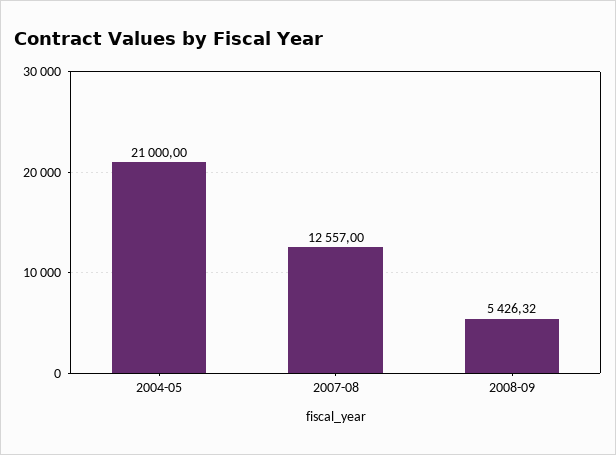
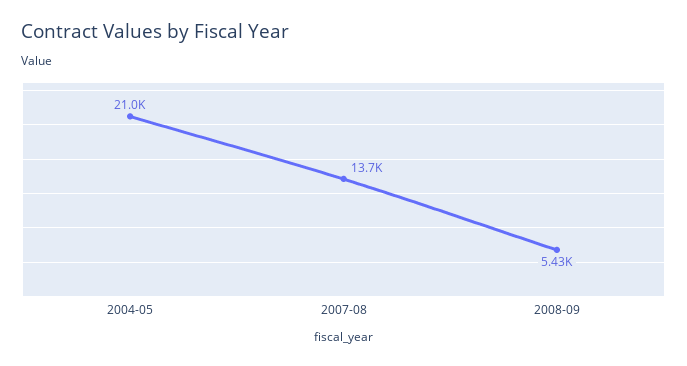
2007-08: 12557 -> 13700

